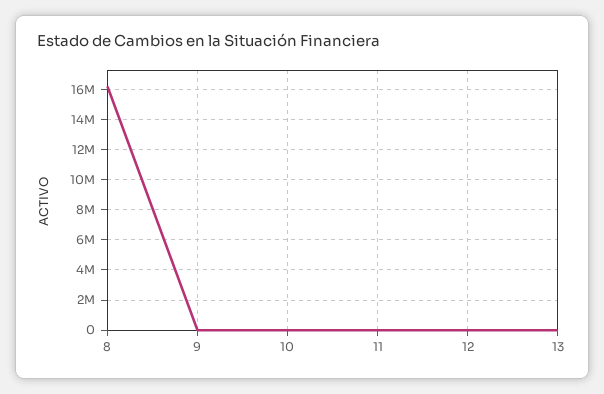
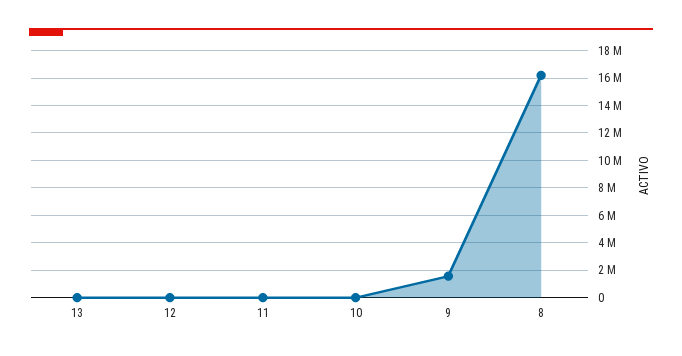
9: 0 -> 1500000

